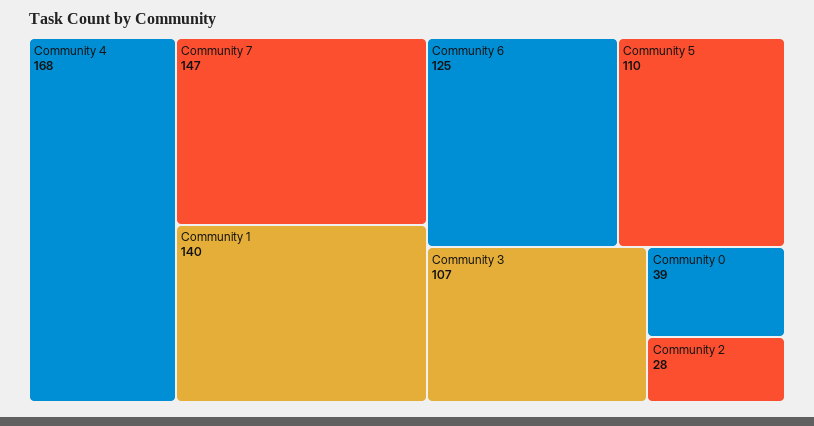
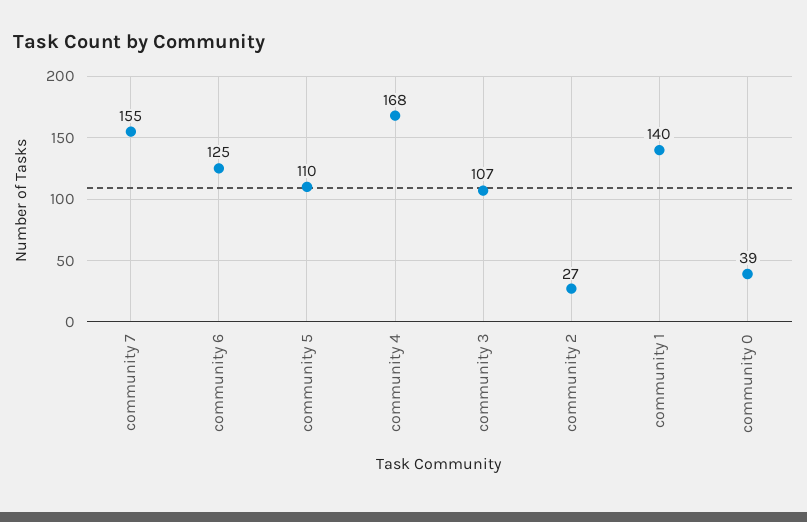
Community 7: 147 -> 155
Community 2: 28 -> 27

